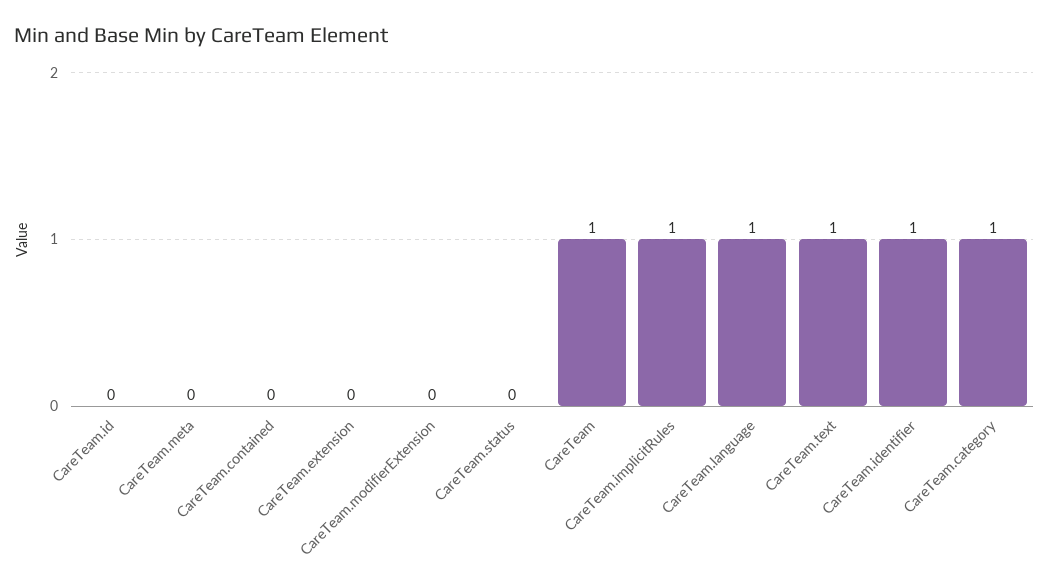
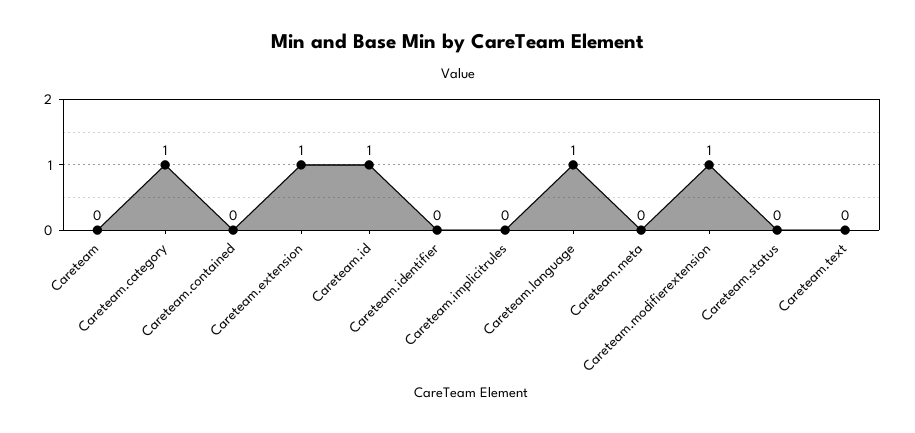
CareTeam.id: 0 -> 1
CareTeam.extension: 0 -> 1
CareTeam.modifierExtension: 0 -> 1
CareTeam: 1 -> 0
CareTeam.implicitRules: 1 -> 0
CareTeam.text: 1 -> 0
CareTeam.identifier: 1 -> 0

